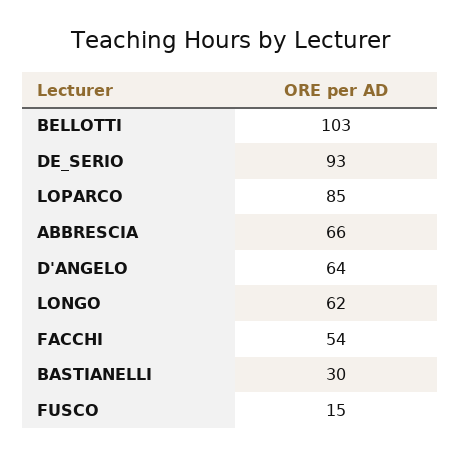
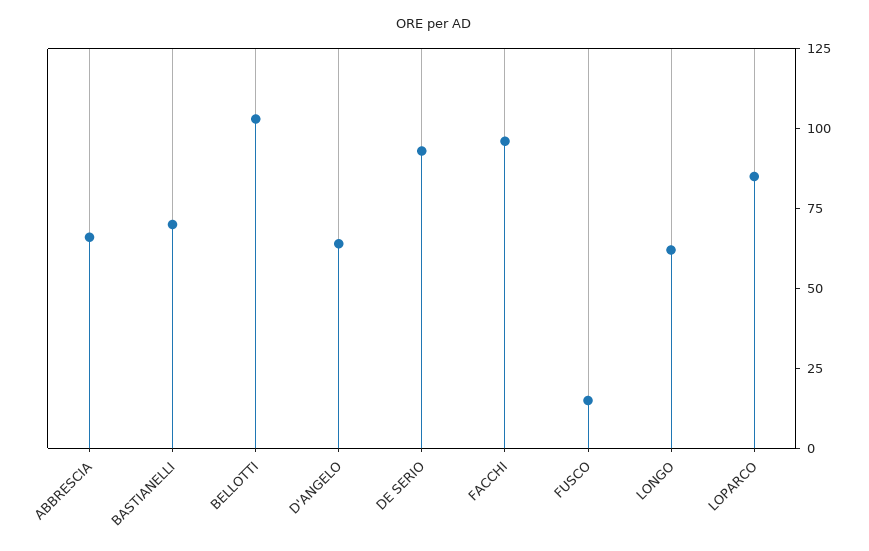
FACCHI: 54 -> 95
BASTIANELLI: 30 -> 70

